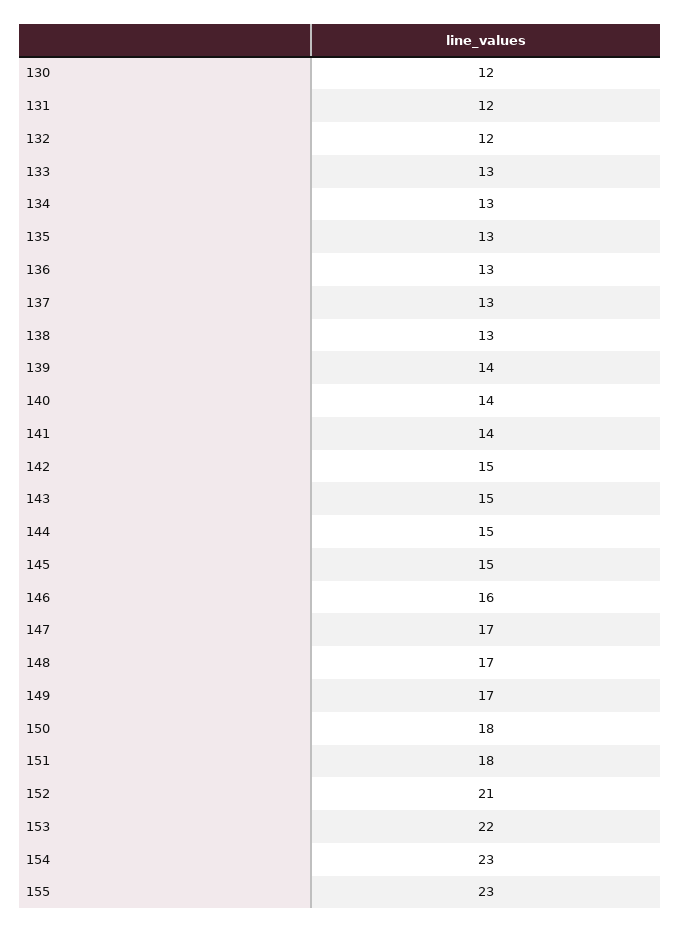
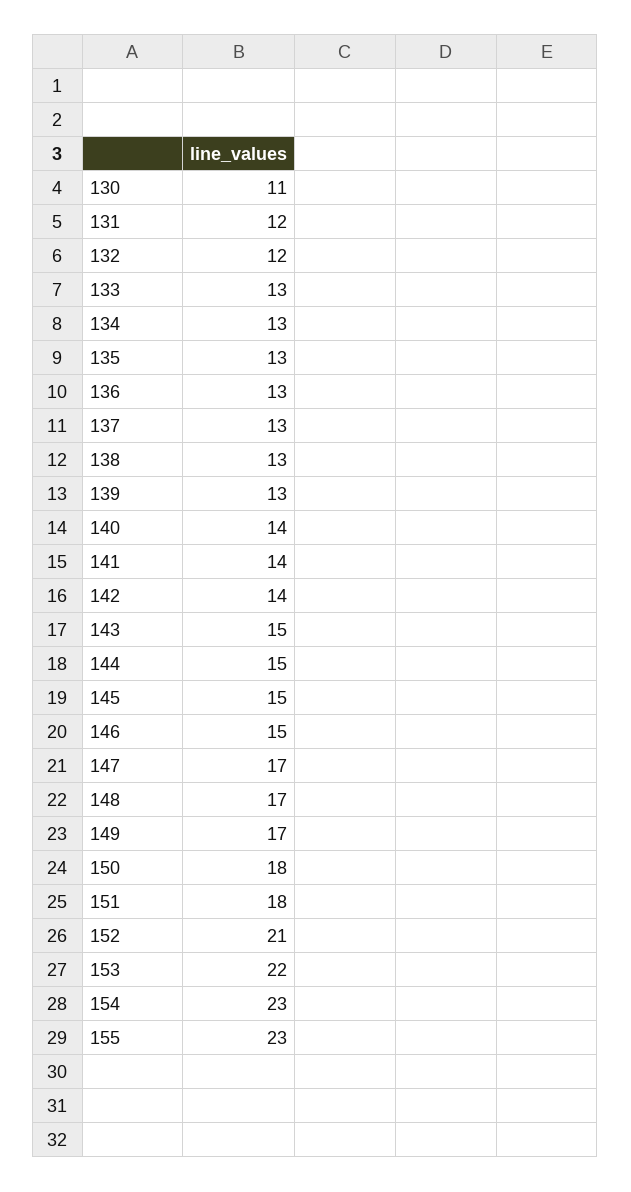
130: 12 -> 11
139: 14 -> 13
142: 15 -> 14
146: 16 -> 15

